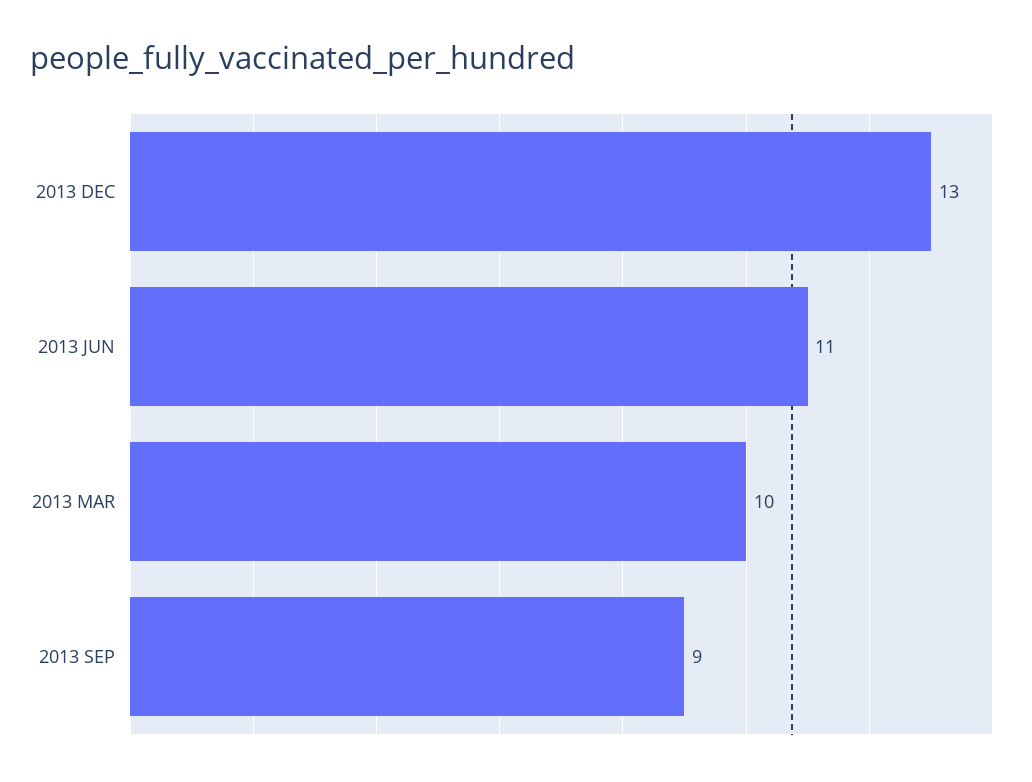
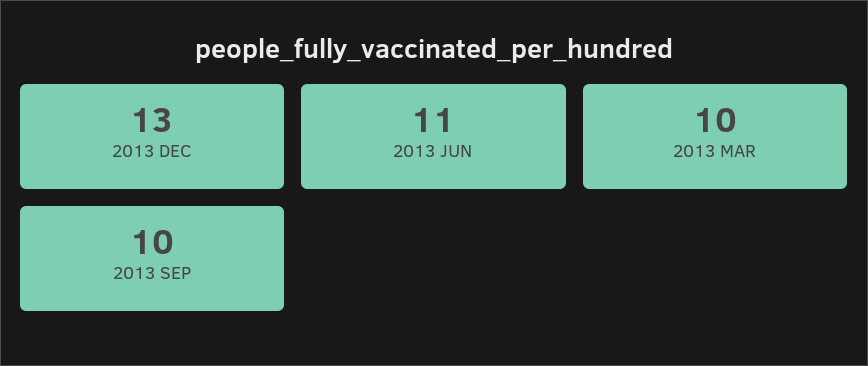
2013 SEP: 9 -> 10

